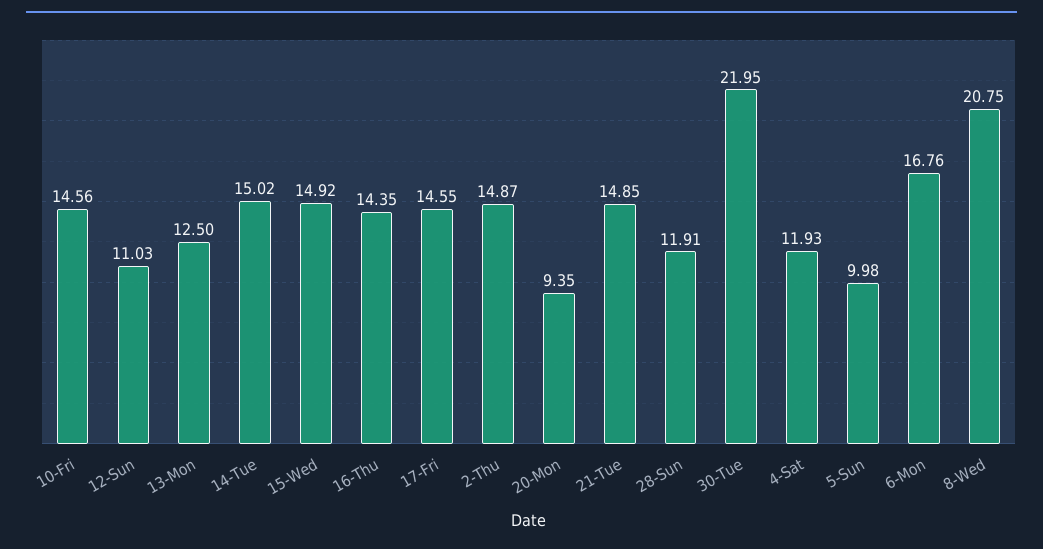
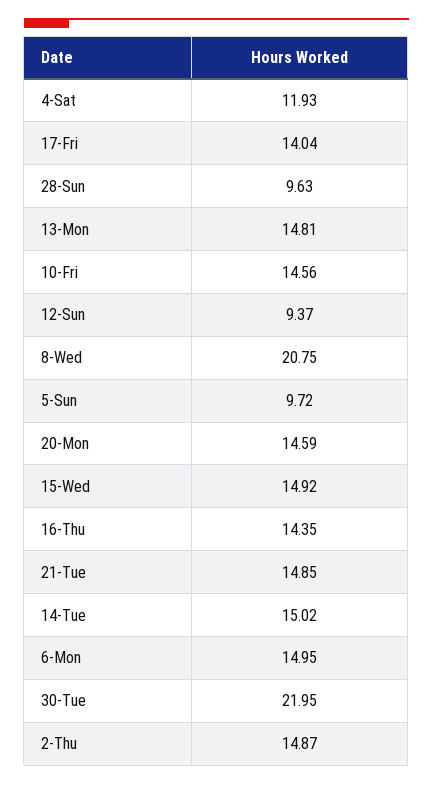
12-Sun: 11.03 -> 9.37
13-Mon: 12.5 -> 14.81
17-Fri: 14.55 -> 14.04
20-Mon: 9.35 -> 14.59
28-Sun: 11.91 -> 9.63
5-Sun: 9.98 -> 9.72
6-Mon: 16.76 -> 14.95

